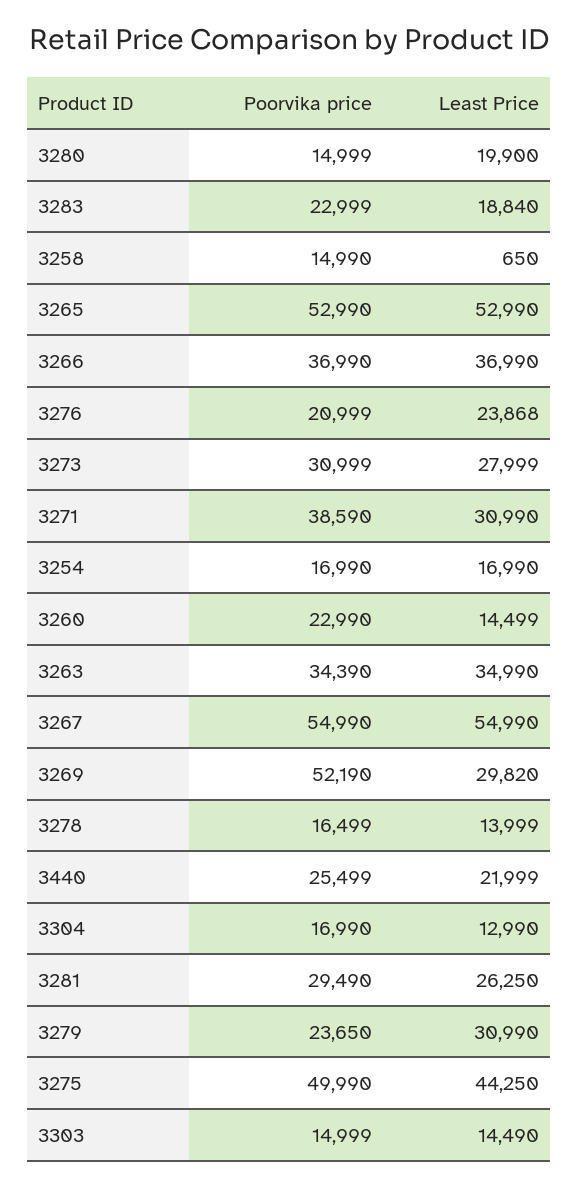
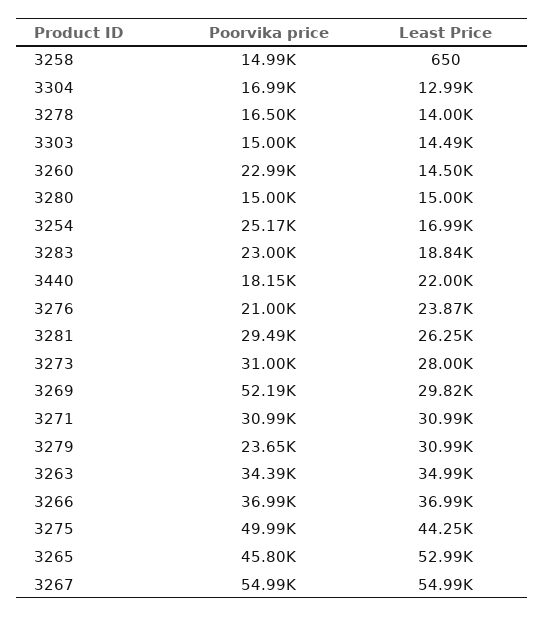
Least Price, 3280: 19900 -> 15000
Poorvika price, 3265: 52990 -> 45800
Poorvika price, 3271: 38590 -> 30990
Poorvika price, 3254: 16990 -> 25170
Poorvika price, 3440: 25499 -> 18150

